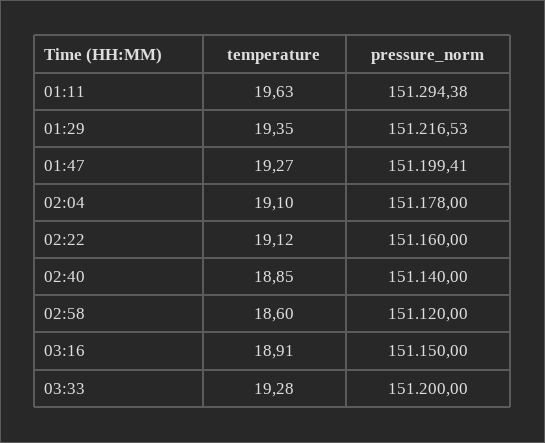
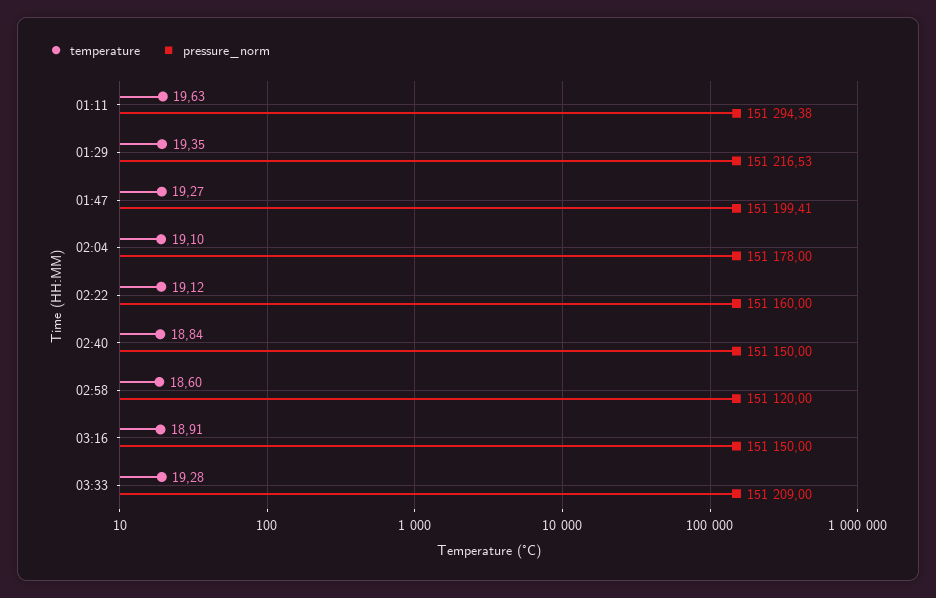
temperature, 02:40: 18.85 -> 18.84
pressure_norm, 02:40: 151140 -> 151150
pressure_norm, 03:33: 151200 -> 151209

